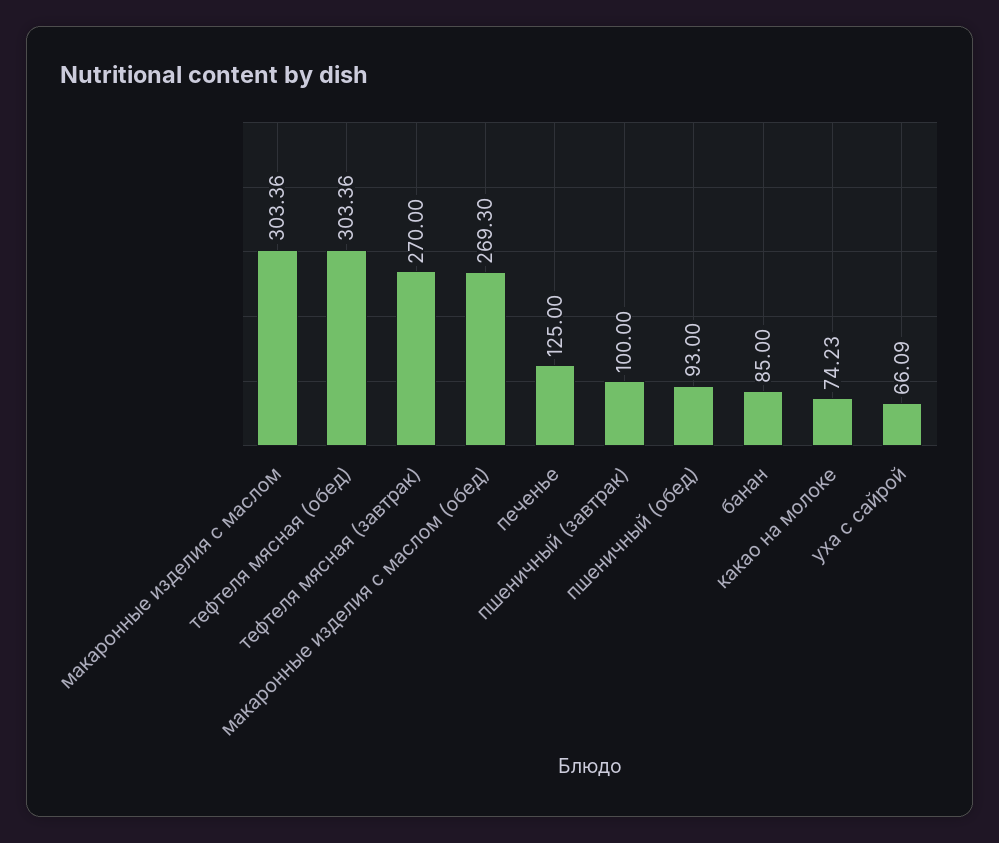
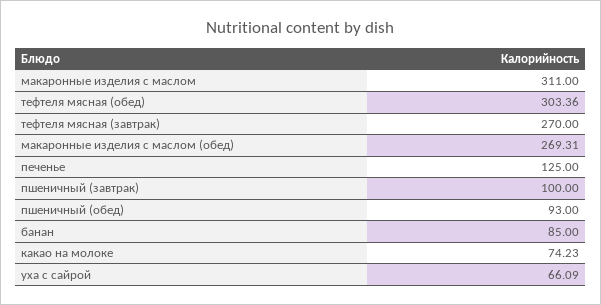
макаронные изделия с маслом: 303.36 -> 311
макаронные изделия с маслом (обед): 269.3 -> 269.31

